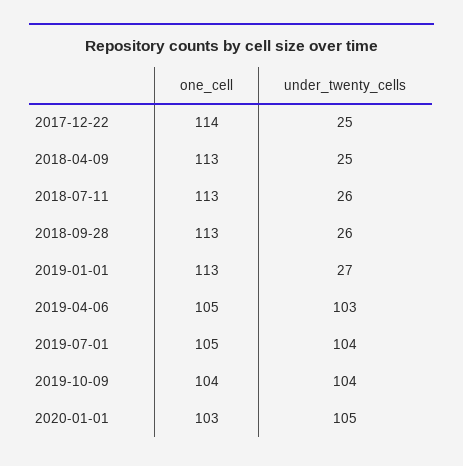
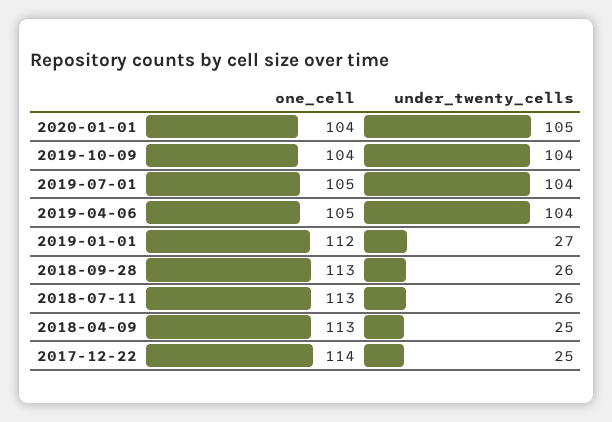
one_cell, 2019-01-01: 113 -> 112
under_twenty_cells, 2019-04-06: 103 -> 104
one_cell, 2020-01-01: 103 -> 104

